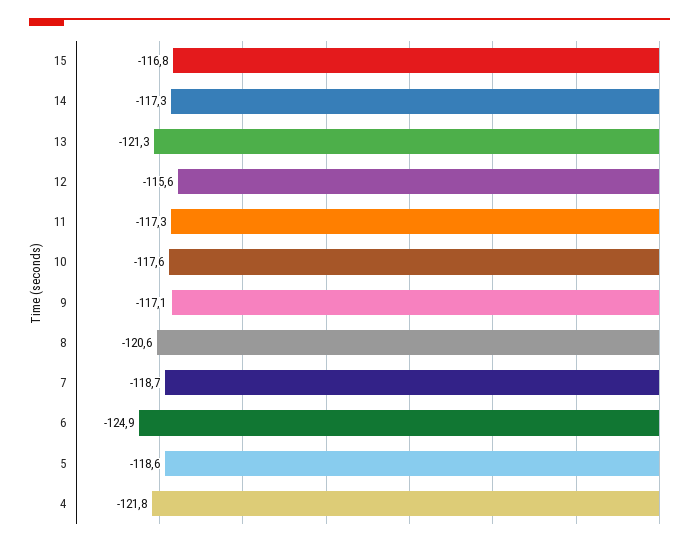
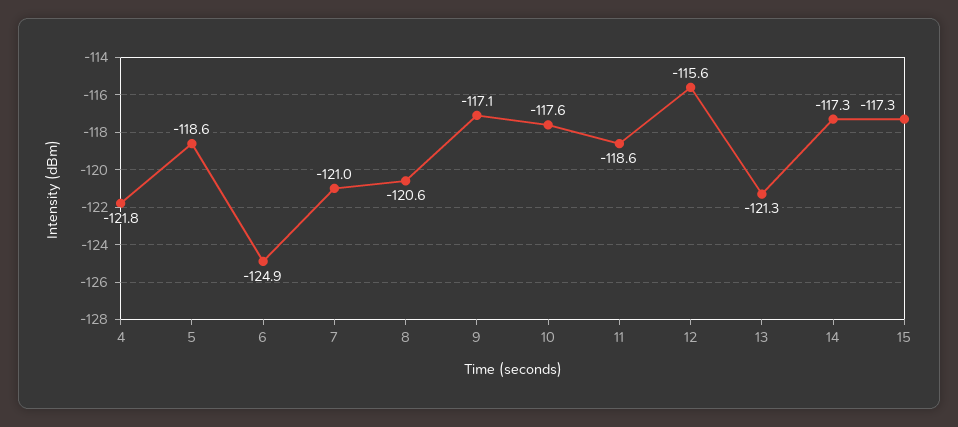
15: -116.8 -> -117.3
11: -117.3 -> -118.6
7: -118.7 -> -121

